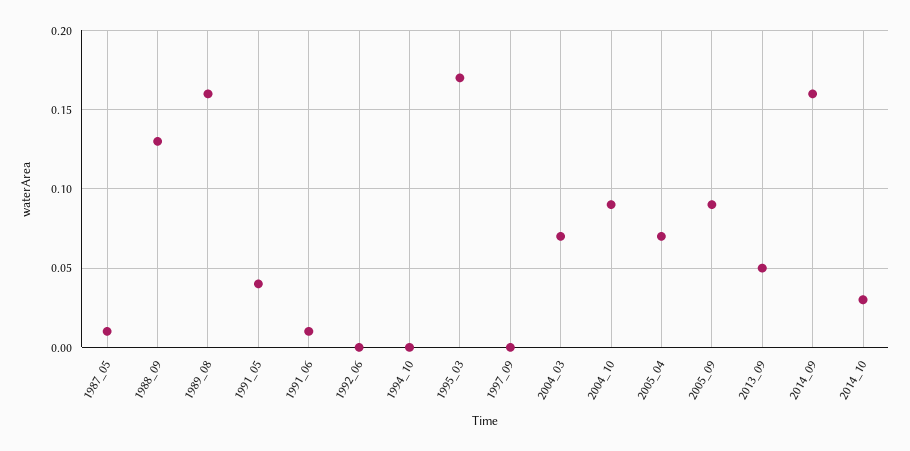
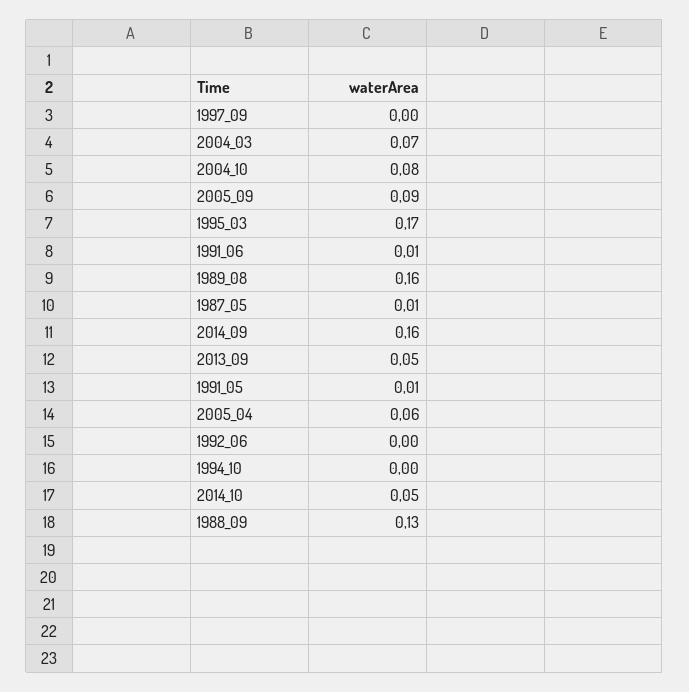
1991_05: 0.04 -> 0.01
2004_10: 0.09 -> 0.08
2005_04: 0.07 -> 0.06
2014_10: 0.03 -> 0.05

